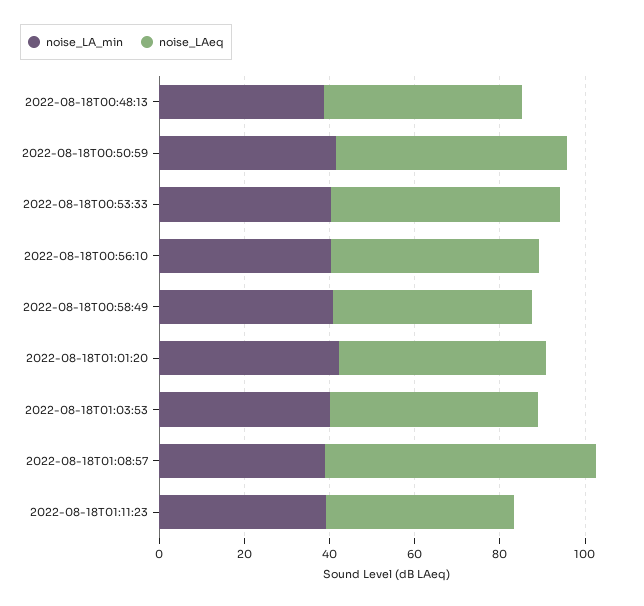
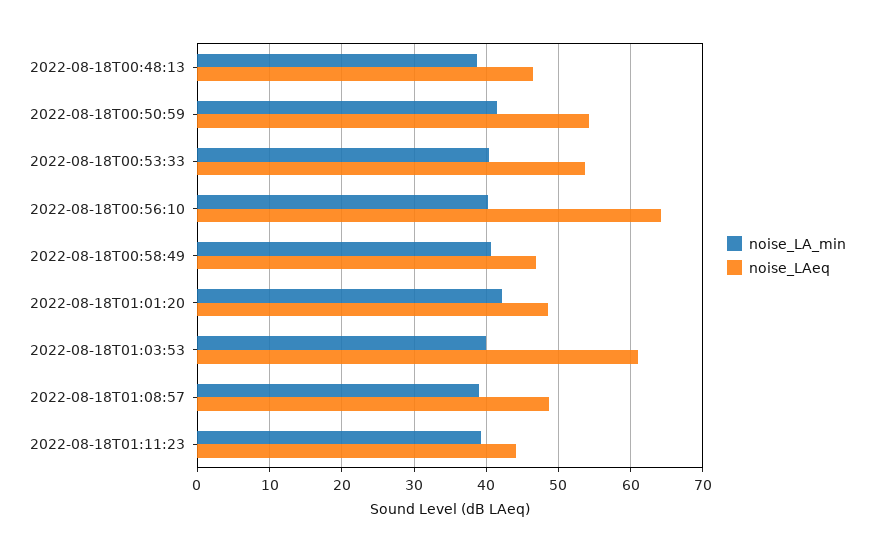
noise_LAeq, 2022-08-18T00:56:10: 50 -> 64
noise_LAeq, 2022-08-18T01:03:53: 50 -> 61
noise_LAeq, 2022-08-18T01:08:57: 65 -> 49

